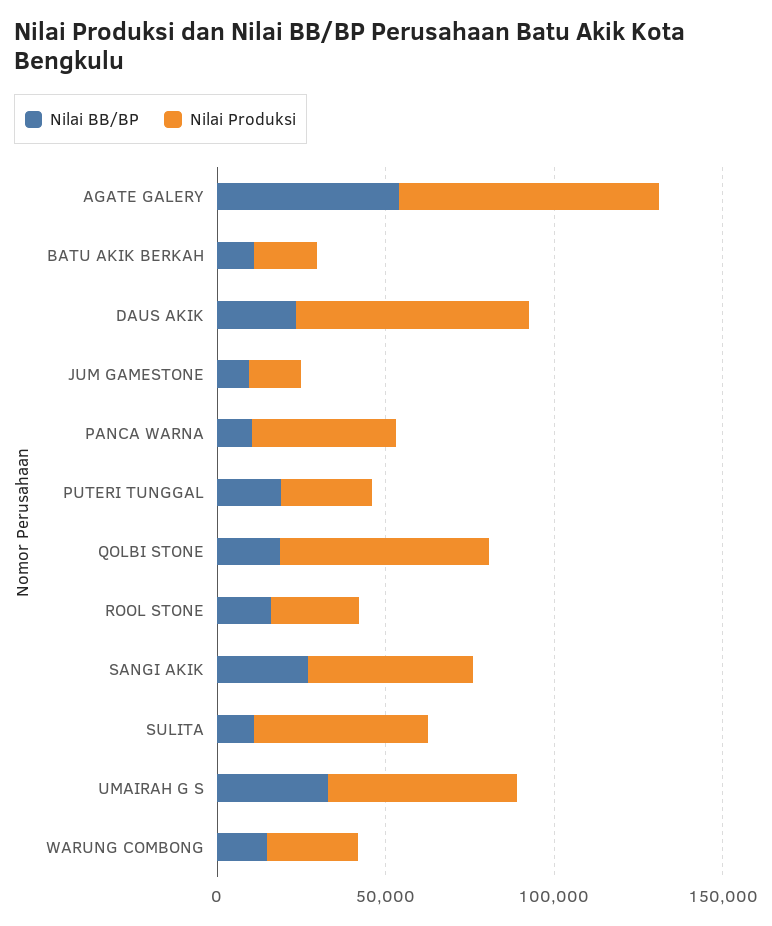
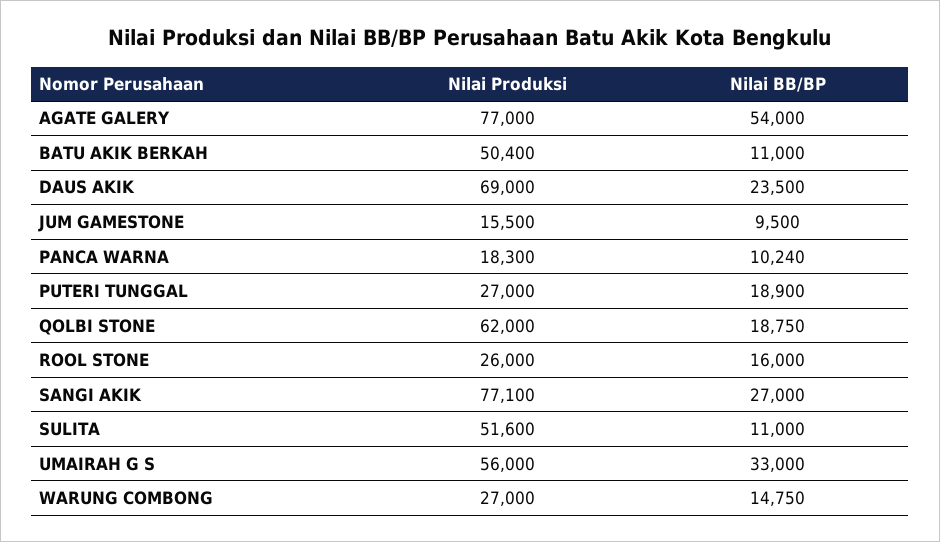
Nilai Produksi, BATU AKIK BERKAH: 20000 -> 50400
Nilai Produksi, PANCA WARNA: 40000 -> 18300
Nilai Produksi, SANGI AKIK: 50000 -> 77100

